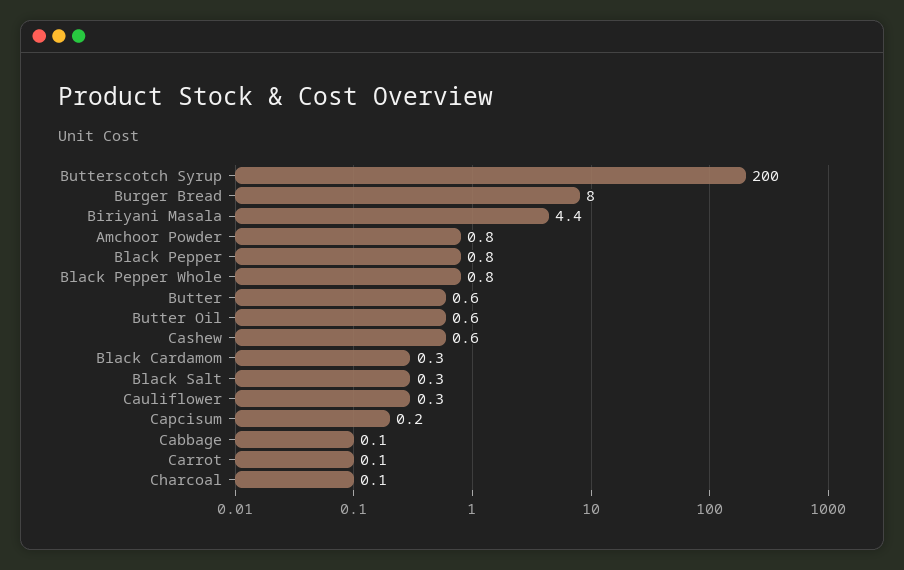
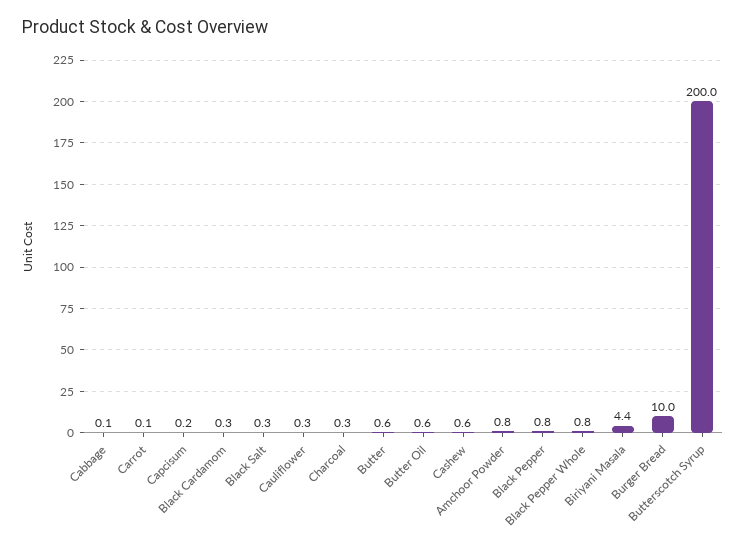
Burger Bread: 8 -> 10
Charcoal: 0.1 -> 0.3

